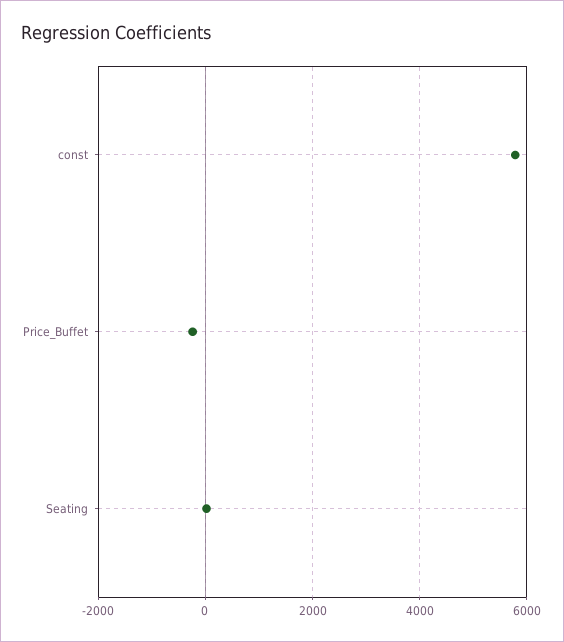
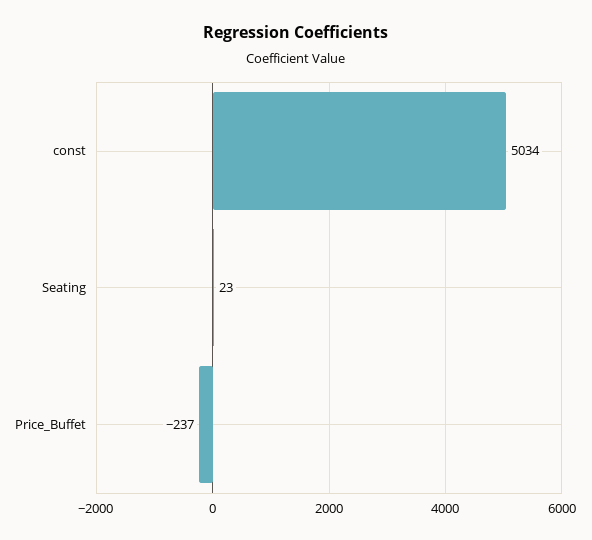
const: 5800 -> 5034

